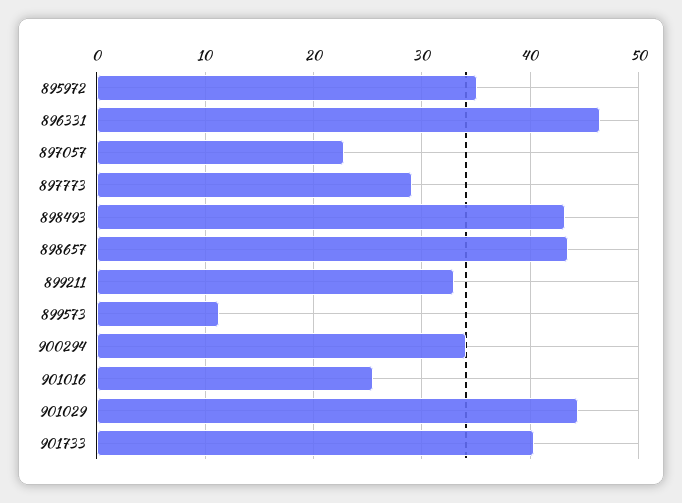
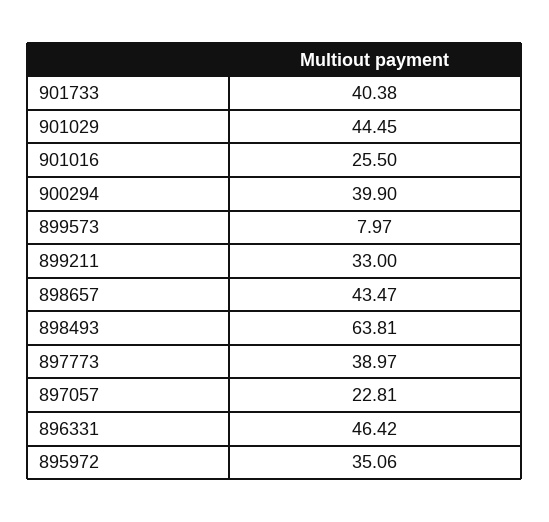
897773: 29 -> 38.97
898493: 43 -> 63.81
899573: 11 -> 7.97
900294: 34 -> 39.9

